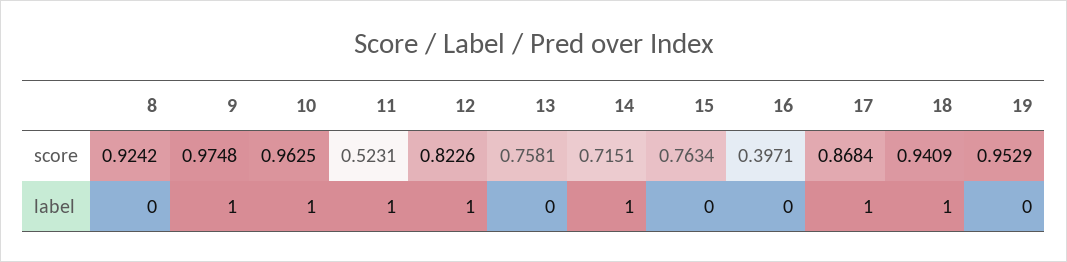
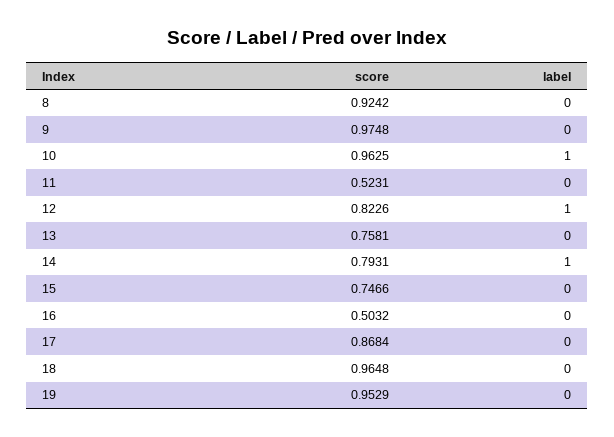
14, score: 0.7151 -> 0.7931
15, score: 0.7634 -> 0.7466
16, score: 0.3971 -> 0.5032
18, score: 0.9409 -> 0.9648
9, label: 1 -> 0
11, label: 1 -> 0
17, label: 1 -> 0
18, label: 1 -> 0

